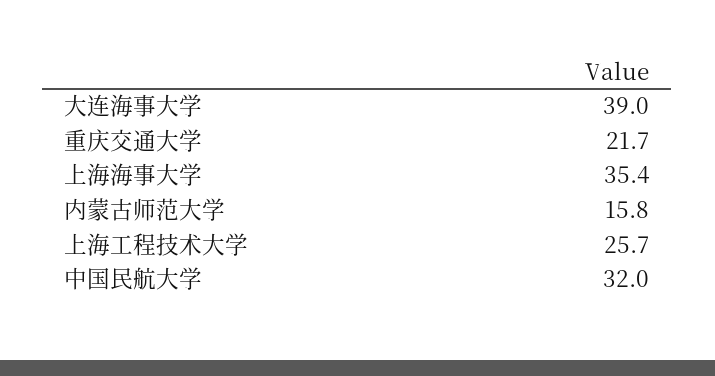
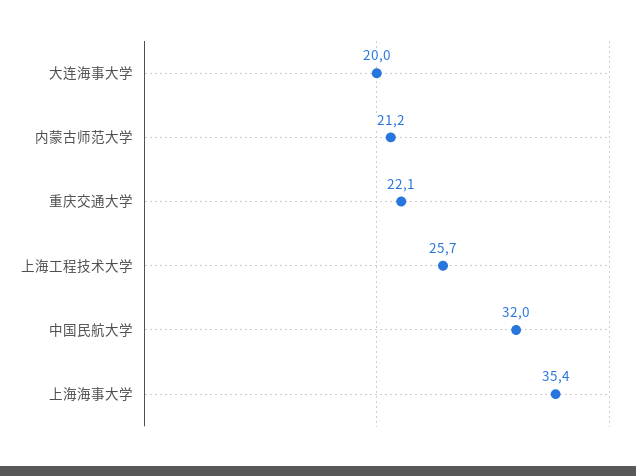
大连海事大学: 39 -> 20
重庆交通大学: 21.7 -> 22.1
内蒙古师范大学: 15.8 -> 21.2

